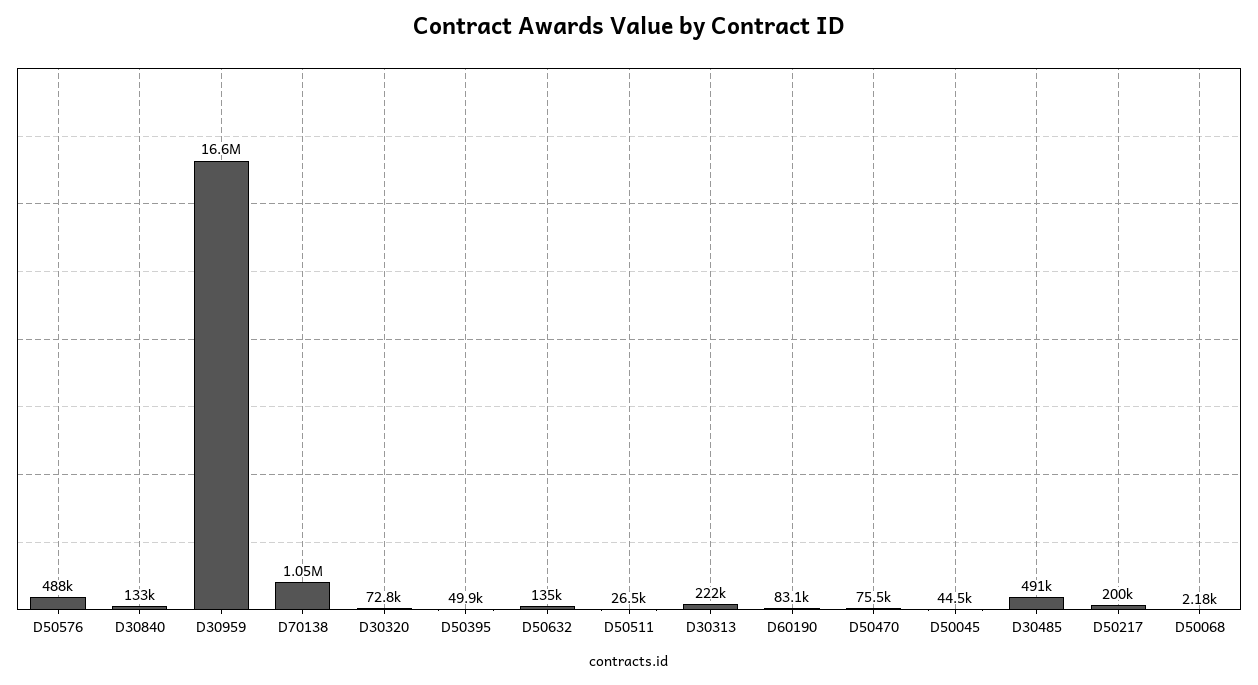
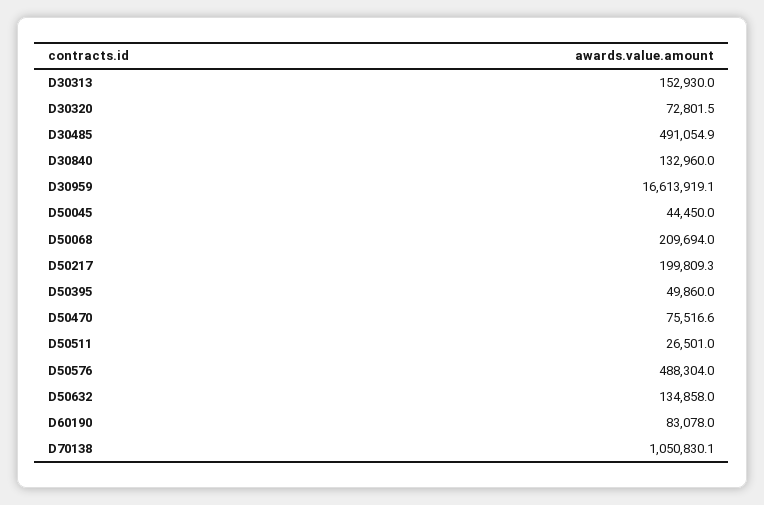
D30313: 222000 -> 152930
D50068: 2180 -> 209694

